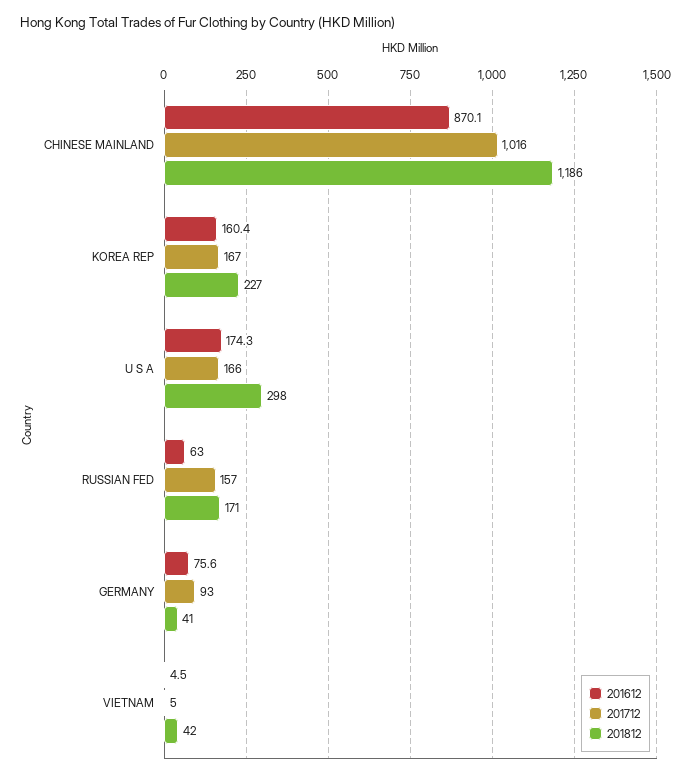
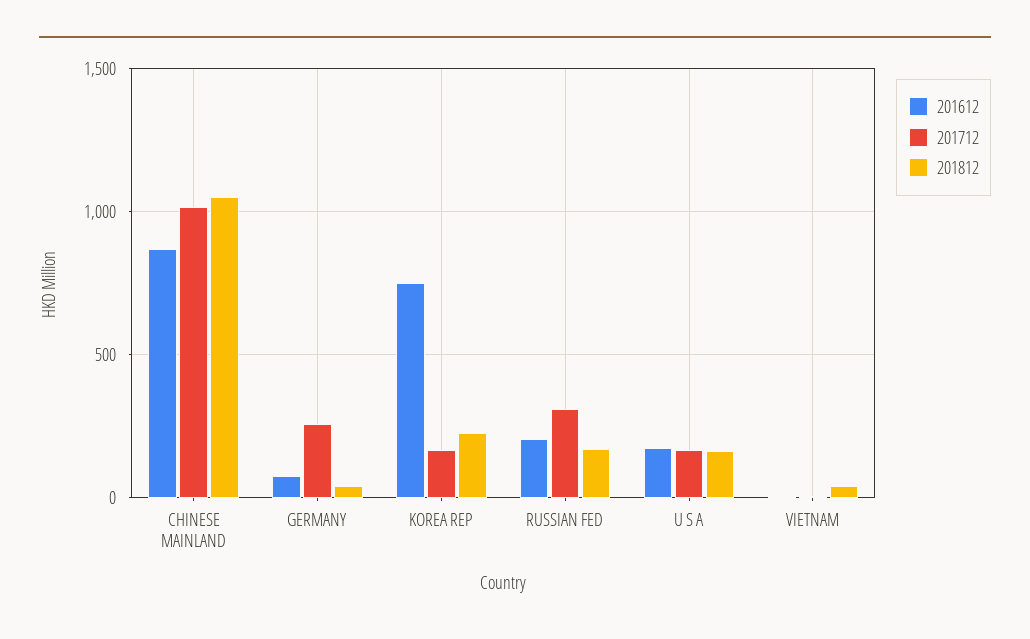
201812, CHINESE MAINLAND: 1186 -> 1050
201612, KOREA REP: 160.4 -> 750
201812, U S A: 298 -> 150
201612, RUSSIAN FED: 63 -> 200
201712, RUSSIAN FED: 157 -> 300
201712, GERMANY: 93 -> 250

